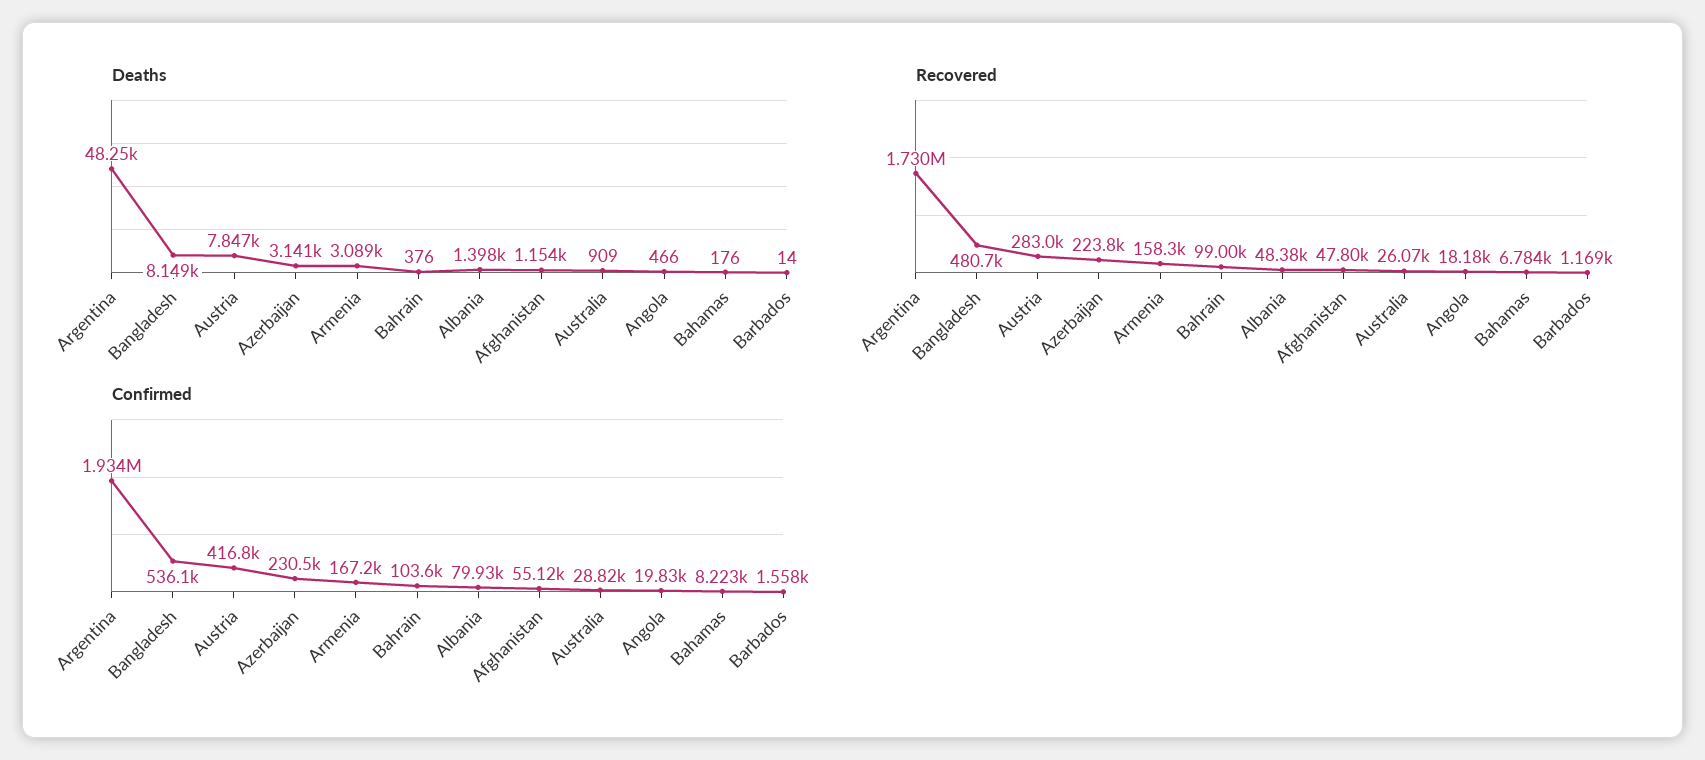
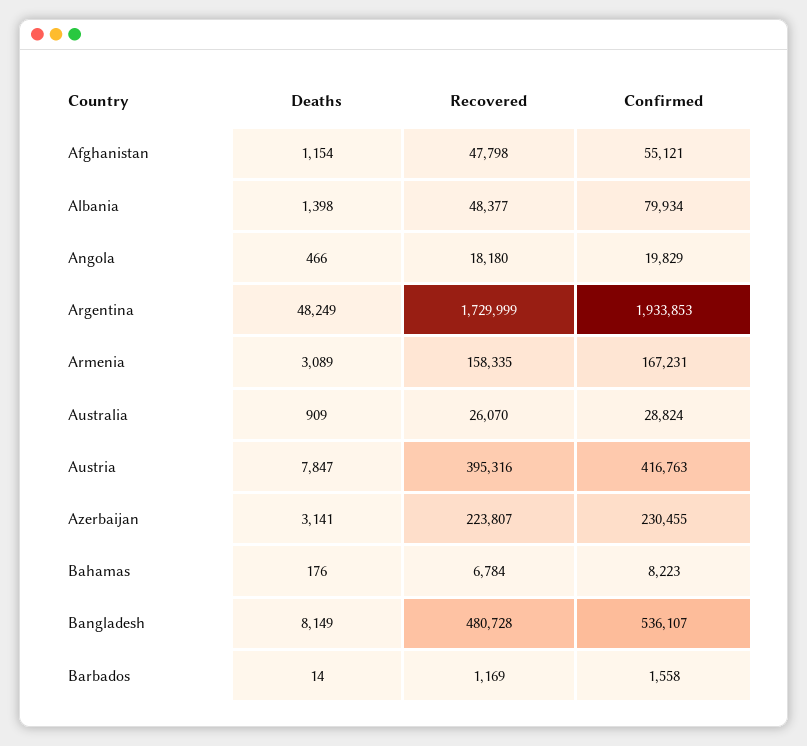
Deaths, Bahrain: 376 -> none
Recovered, Austria: 283000 -> 395316
Recovered, Bahrain: 99000 -> none
Confirmed, Bahrain: 103600 -> none

